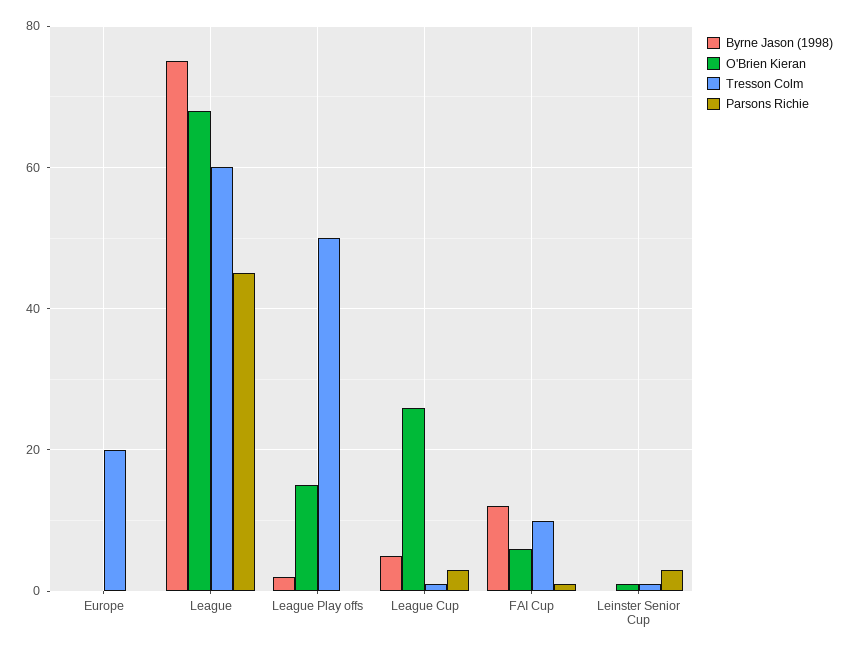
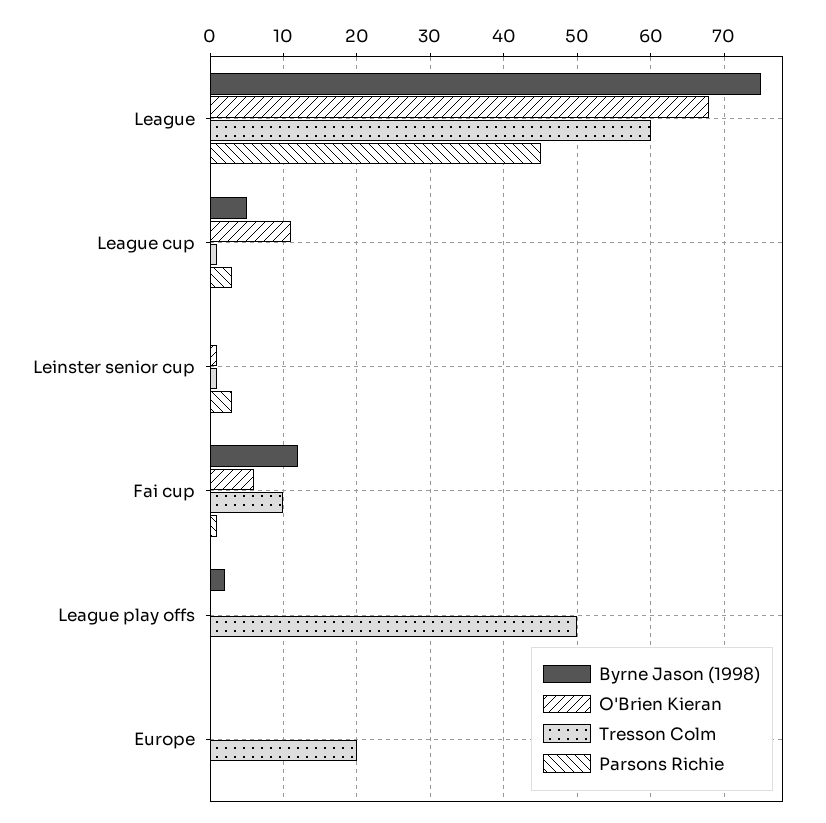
O'Brien Kieran, League Play offs: 15 -> 0
O'Brien Kieran, League Cup: 25 -> 11

